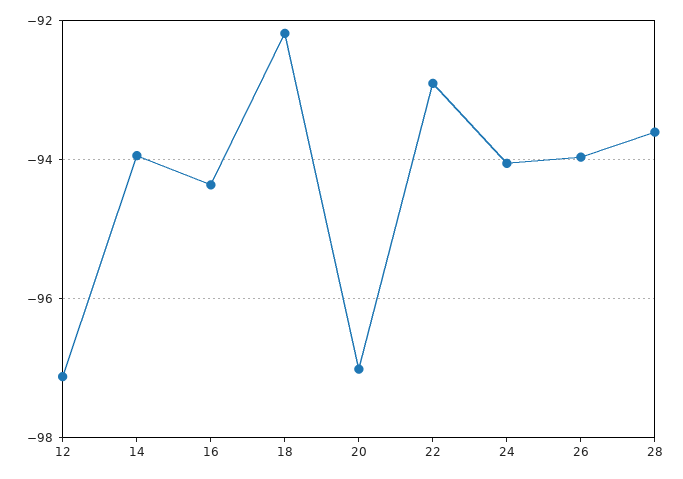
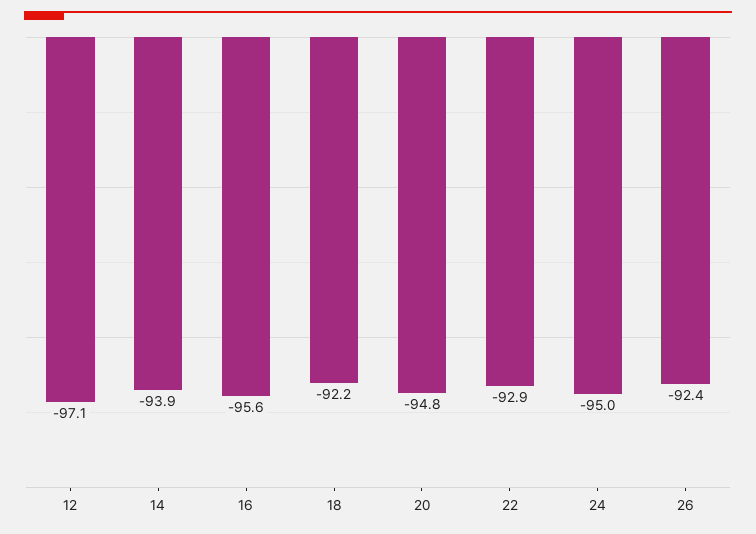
16: -94.4 -> -95.6
20: -97 -> -94.8
24: -94 -> -95
26: -94 -> -92.4
28: -93.6 -> none

